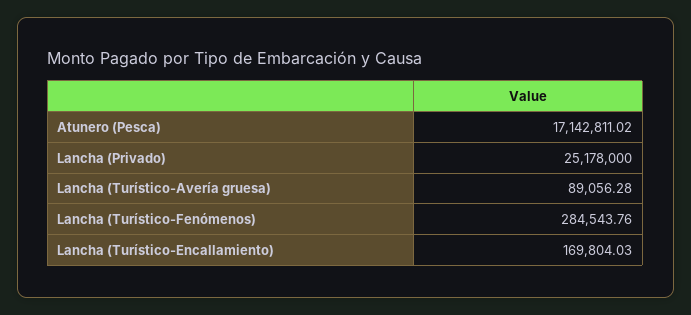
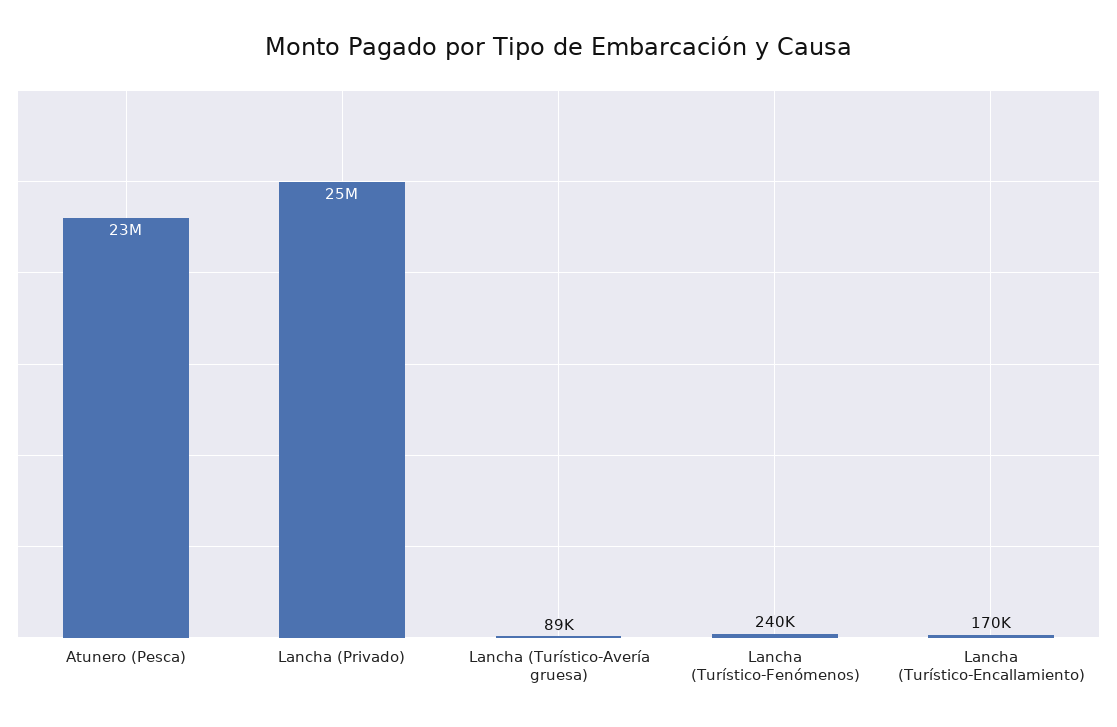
Atunero (Pesca): 17142811.02 -> 23000000
Lancha (Turístico-Fenómenos): 284543.76 -> 240000

